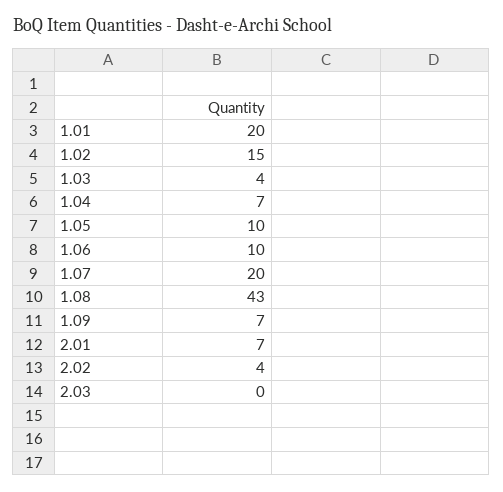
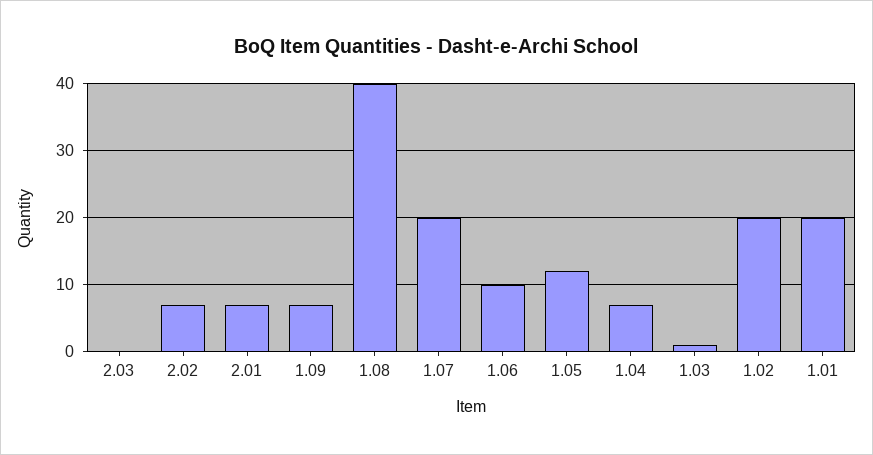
1.02: 15 -> 20
1.03: 4 -> 1
1.05: 10 -> 12
1.08: 43 -> 40
2.02: 4 -> 7

